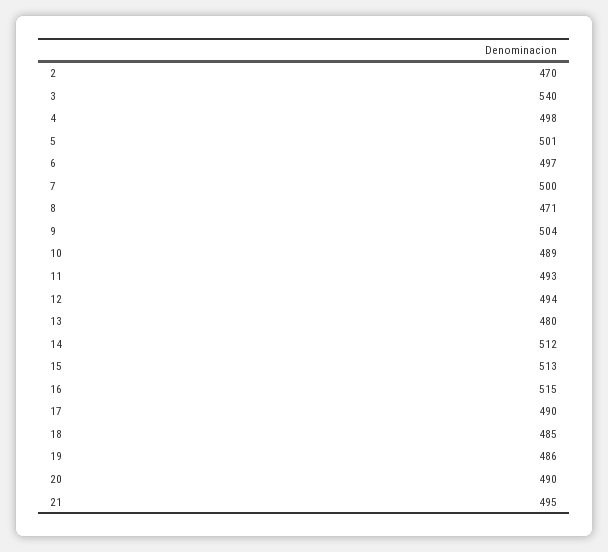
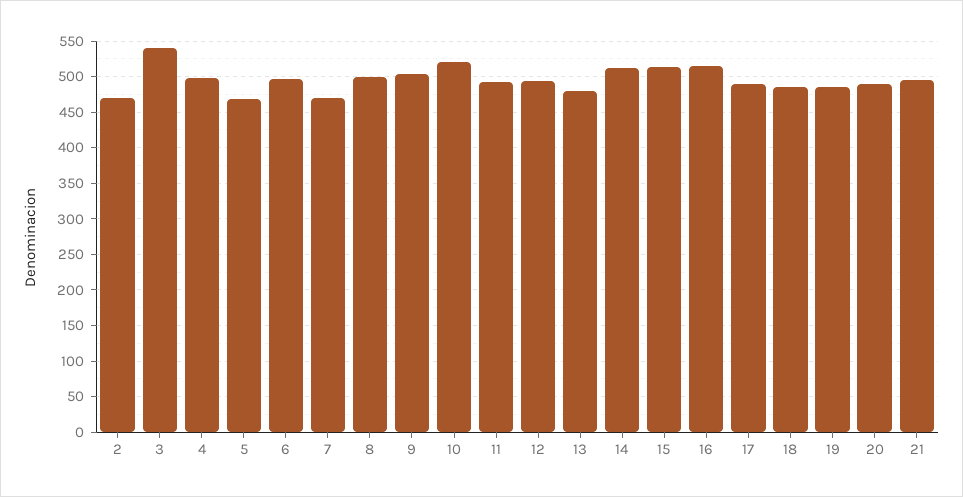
5: 501 -> 470
7: 500 -> 470
8: 471 -> 500
10: 489 -> 520

